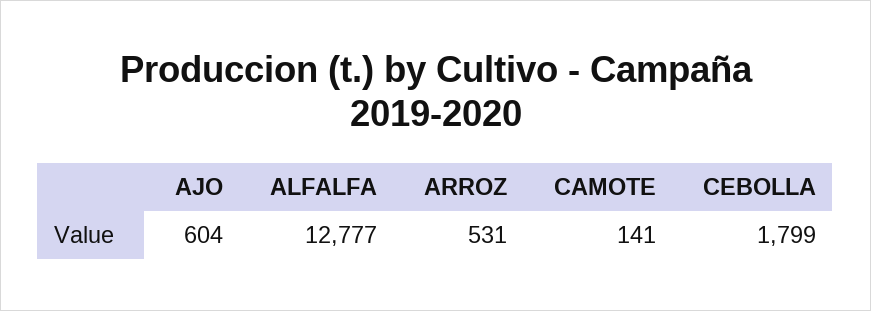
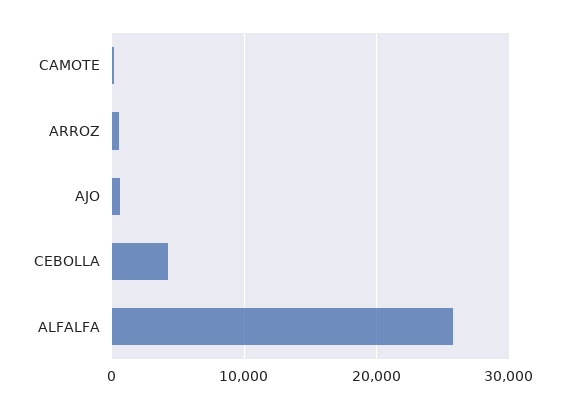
ALFALFA: 12777 -> 26000
CEBOLLA: 1799 -> 4000

